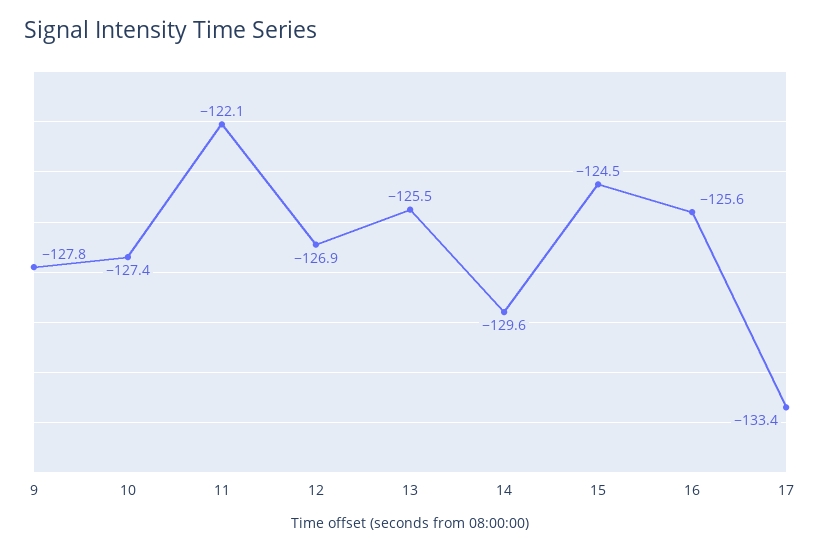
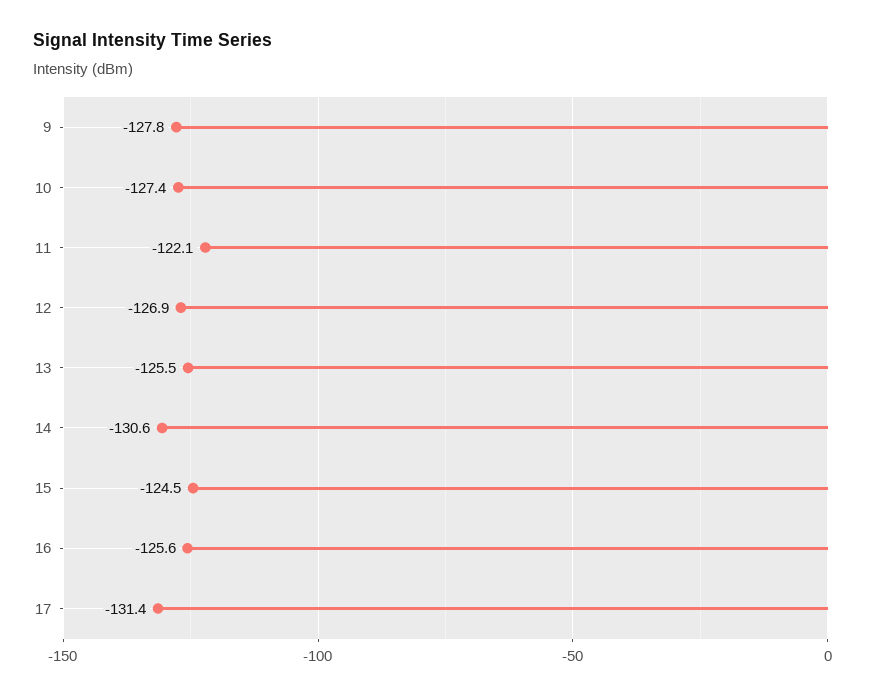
14: -129.6 -> -130.6
17: -133.4 -> -131.4

